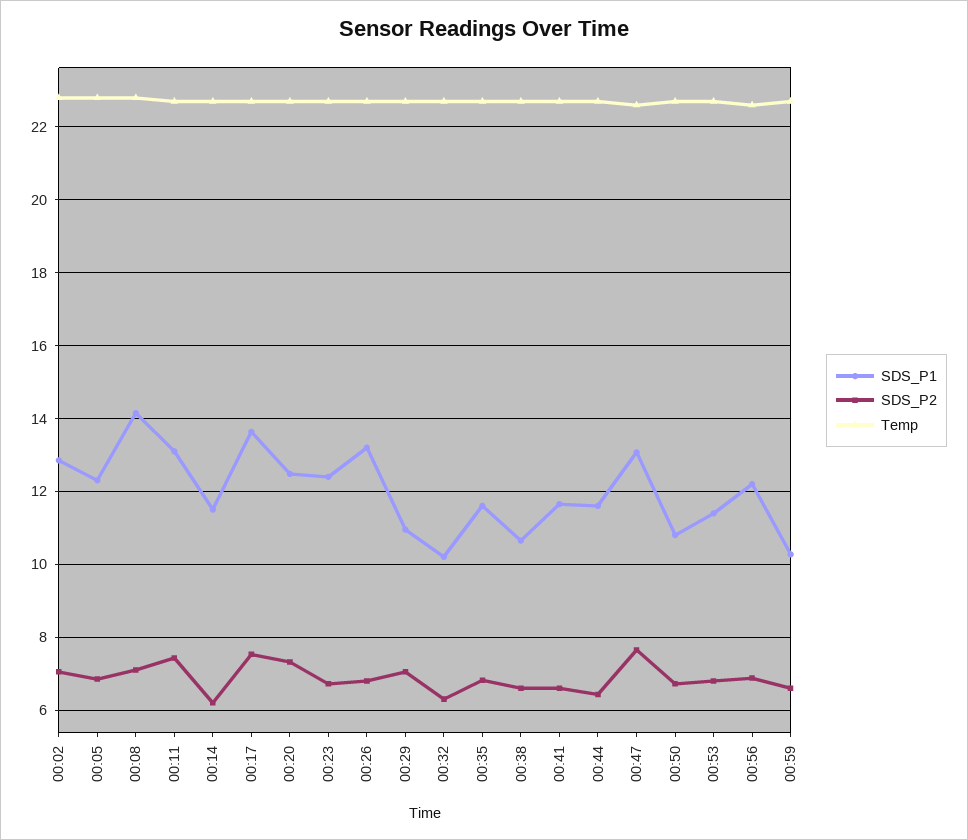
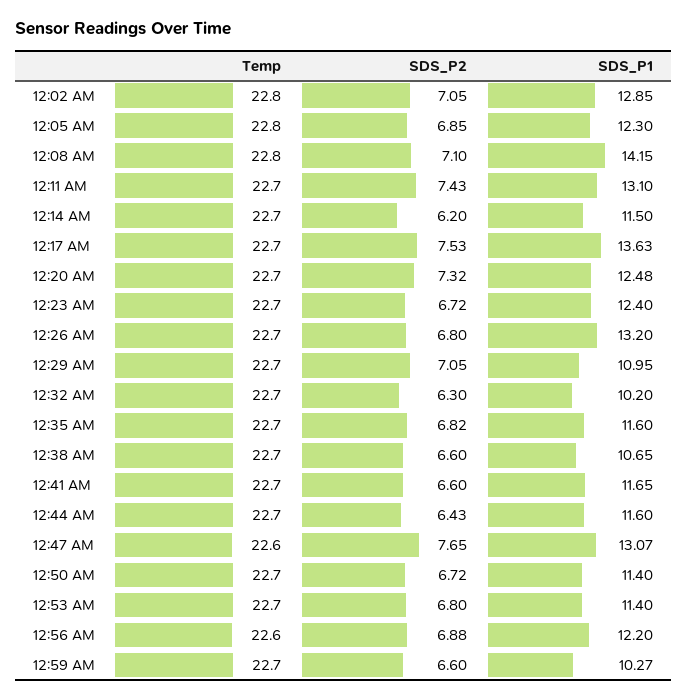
SDS_P1, 00:50: 10.8 -> 11.4

